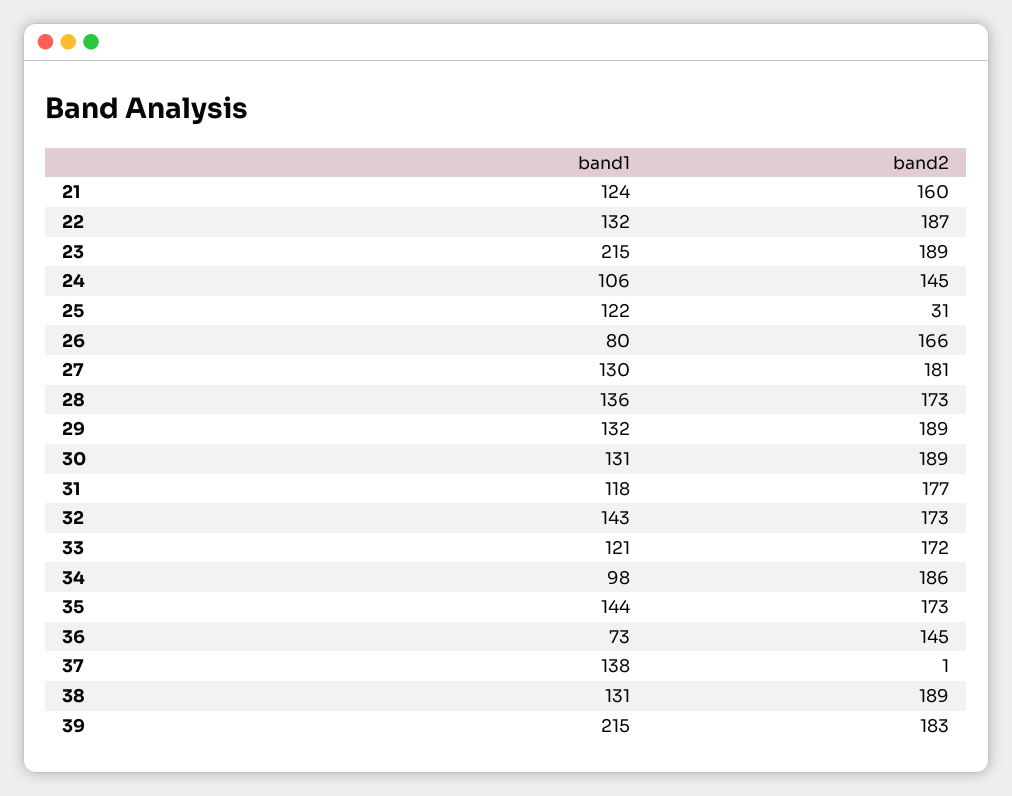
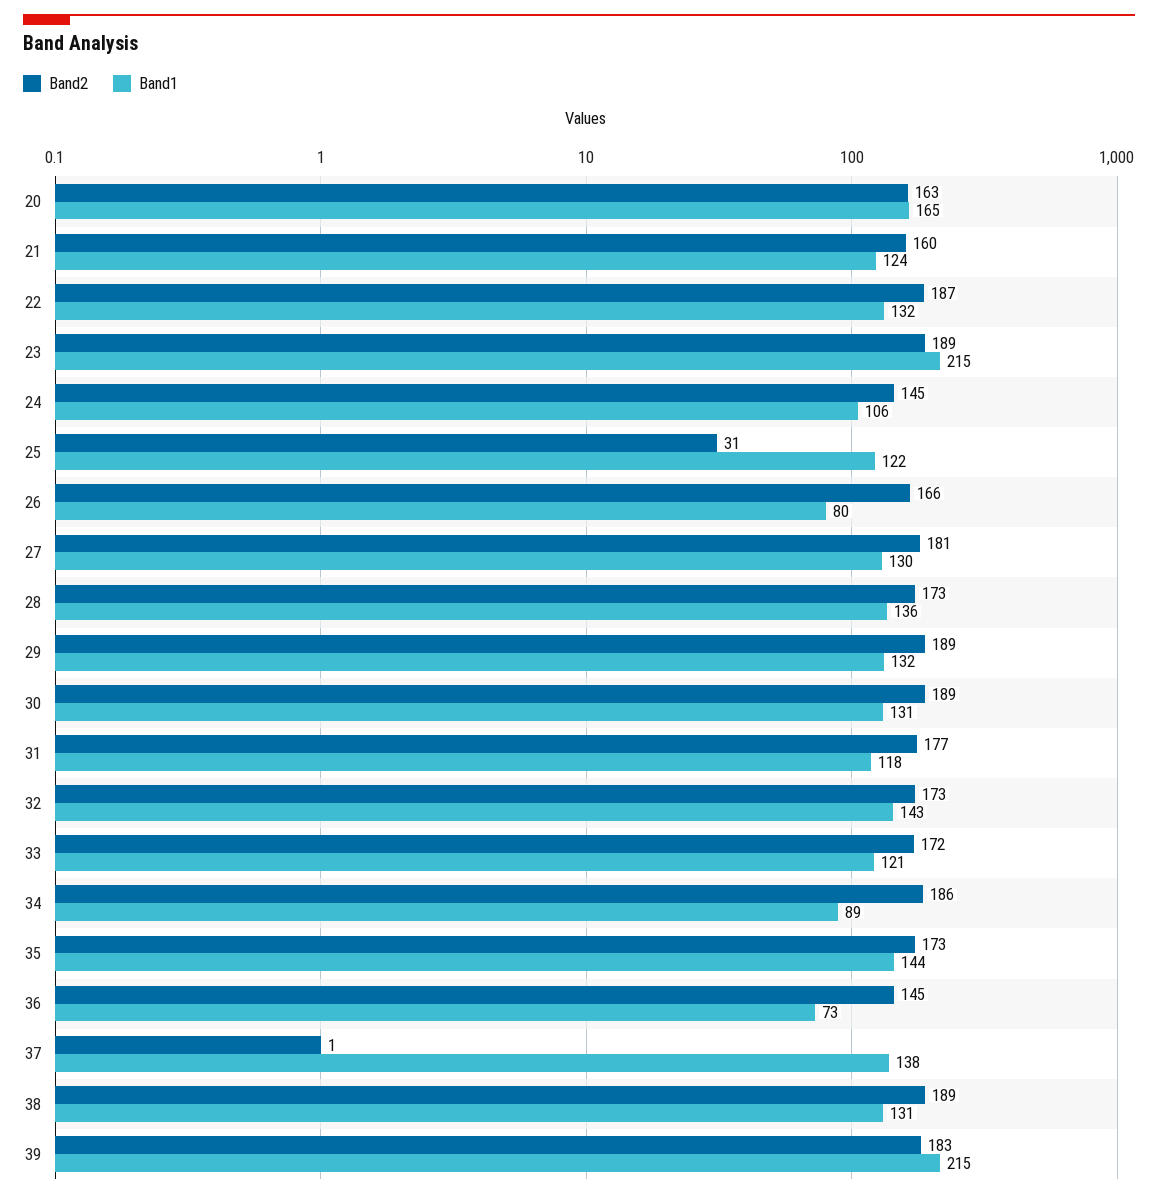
band1, 34: 98 -> 89
band2, 20: none -> 163
band1, 20: none -> 165

